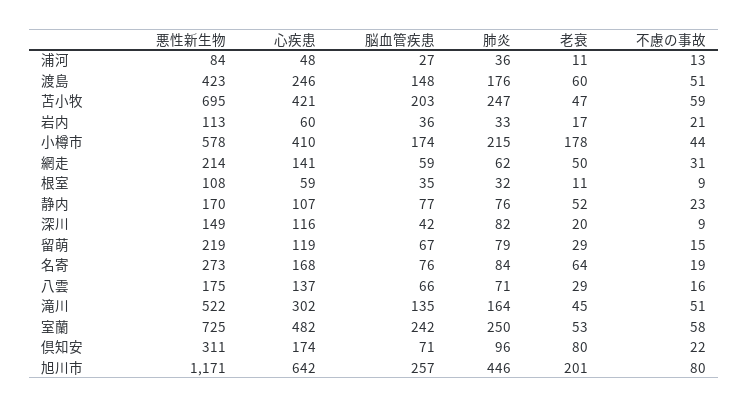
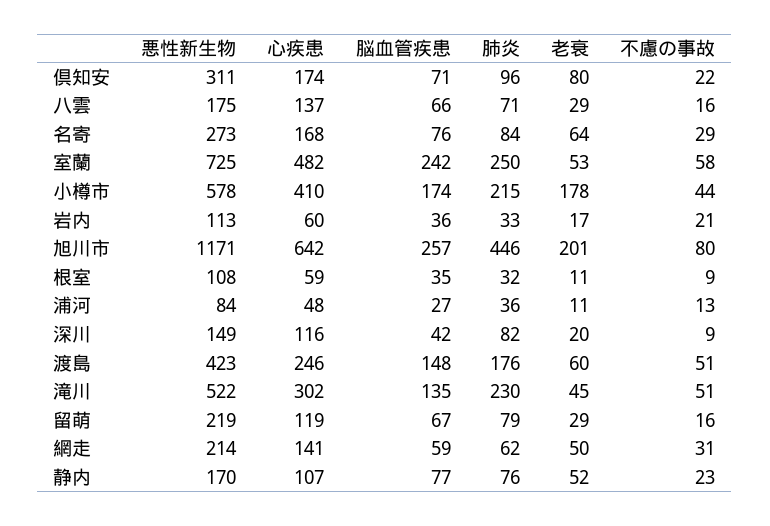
悪性新生物, 苫小牧: 695 -> none
心疾患, 苫小牧: 421 -> none
脳血管疾患, 苫小牧: 203 -> none
肺炎, 苫小牧: 247 -> none
老衰, 苫小牧: 47 -> none
不慮の事故, 苫小牧: 59 -> none
不慮の事故, 留萌: 15 -> 16
不慮の事故, 名寄: 19 -> 29
肺炎, 滝川: 164 -> 230

